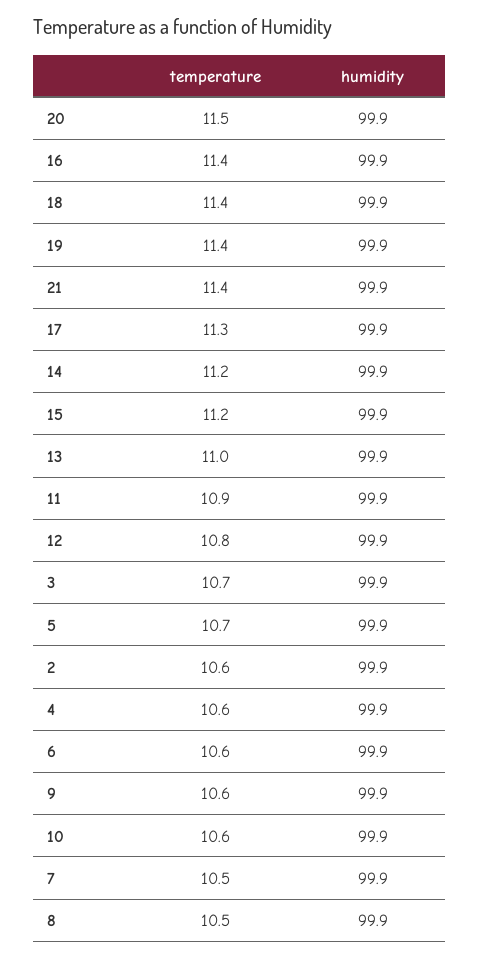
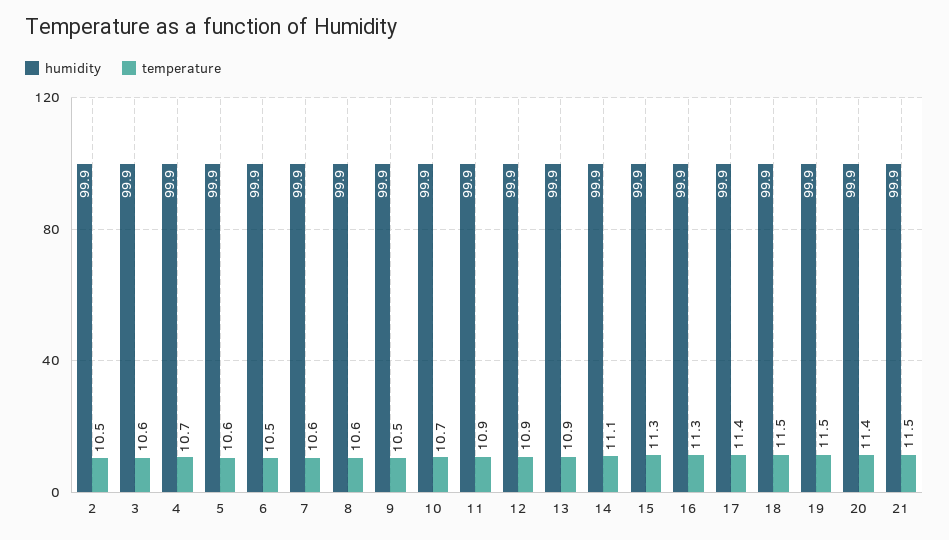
temperature, 20: 11.5 -> 11.4
temperature, 16: 11.4 -> 11.3
temperature, 18: 11.4 -> 11.5
temperature, 19: 11.4 -> 11.5
temperature, 21: 11.4 -> 11.5
temperature, 17: 11.3 -> 11.4
temperature, 14: 11.2 -> 11.1
temperature, 15: 11.2 -> 11.3
temperature, 13: 11 -> 10.9
temperature, 12: 10.8 -> 10.9
temperature, 3: 10.7 -> 10.6
temperature, 5: 10.7 -> 10.6
temperature, 2: 10.6 -> 10.5
temperature, 4: 10.6 -> 10.7
temperature, 6: 10.6 -> 10.5
temperature, 9: 10.6 -> 10.5
temperature, 10: 10.6 -> 10.7
temperature, 7: 10.5 -> 10.6
temperature, 8: 10.5 -> 10.6

